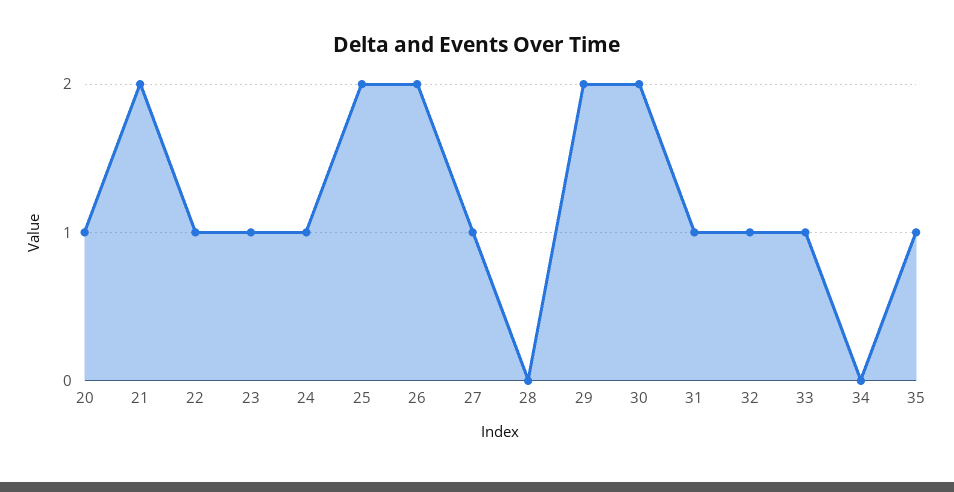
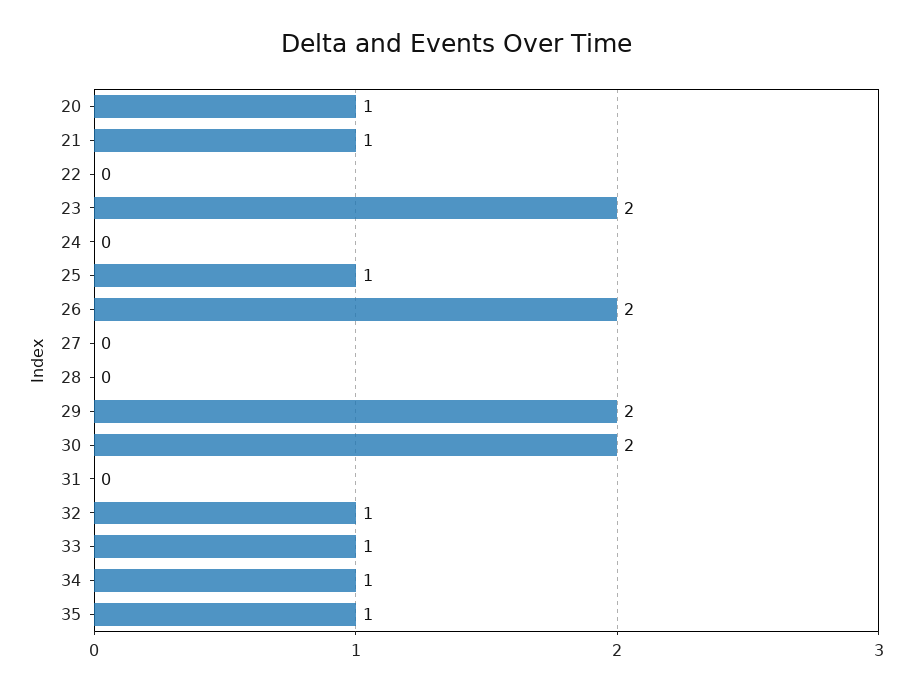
21: 2 -> 1
22: 1 -> 0
23: 1 -> 2
24: 1 -> 0
25: 2 -> 1
27: 1 -> 0
31: 1 -> 0
34: 0 -> 1

